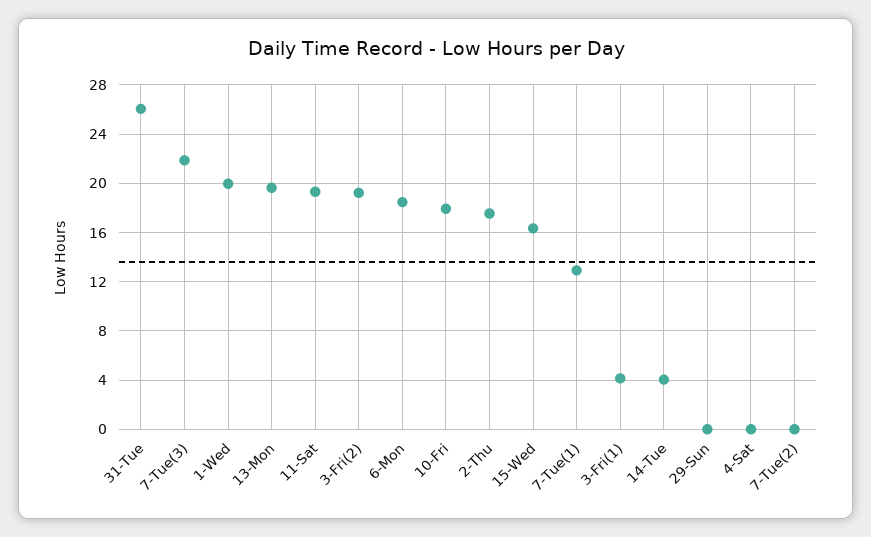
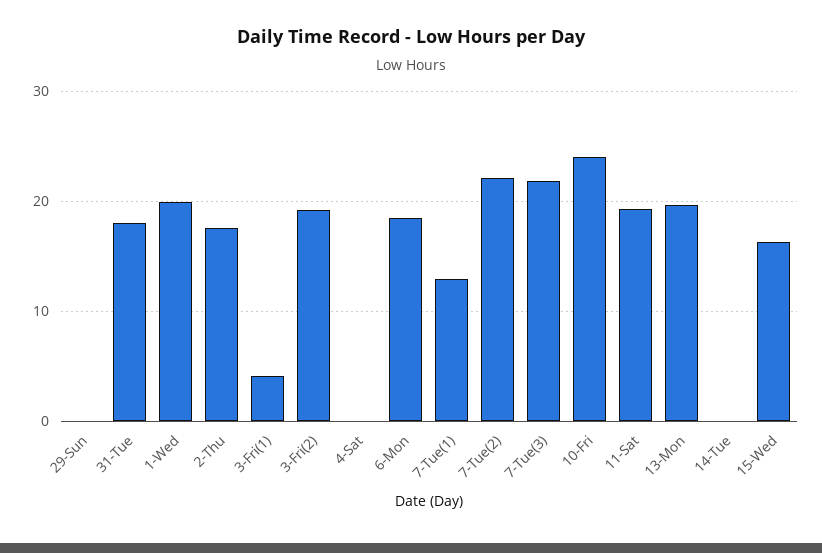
31-Tue: 26 -> 18
10-Fri: 18 -> 24
14-Tue: 4 -> 0
7-Tue(2): 0 -> 22

